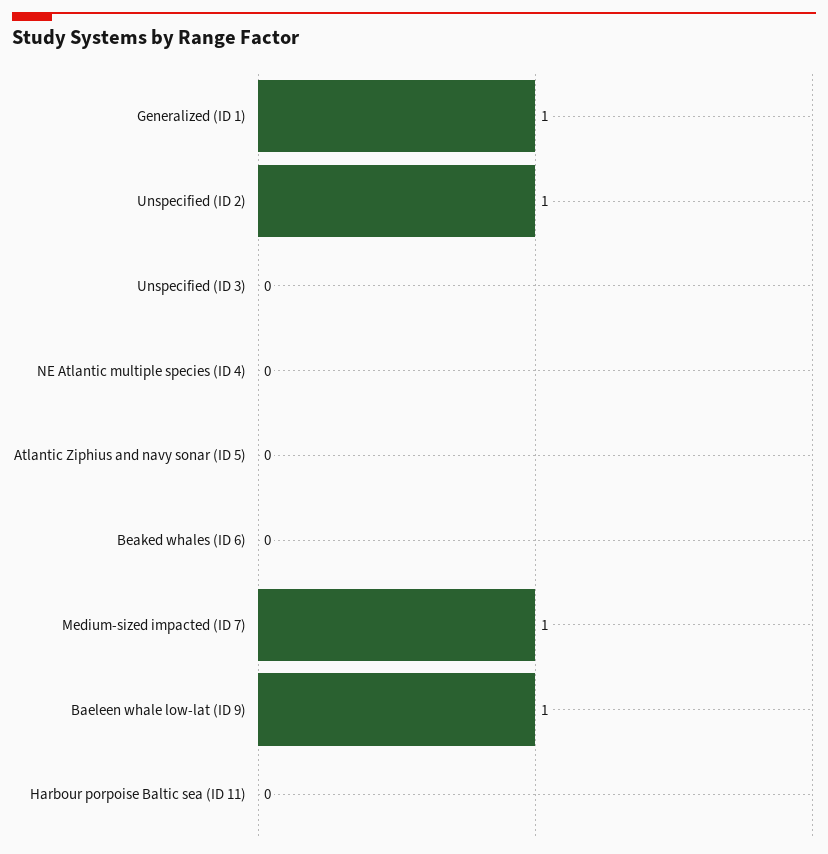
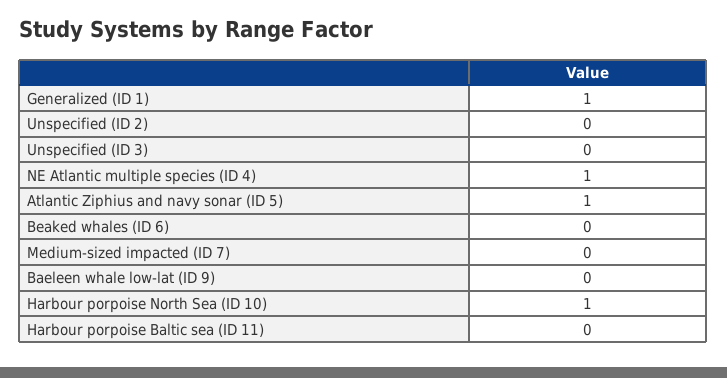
Unspecified (ID 2): 1 -> 0
NE Atlantic multiple species (ID 4): 0 -> 1
Atlantic Ziphius and navy sonar (ID 5): 0 -> 1
Medium-sized impacted (ID 7): 1 -> 0
Baeleen whale low-lat (ID 9): 1 -> 0
Harbour porpoise North Sea (ID 10): none -> 1

